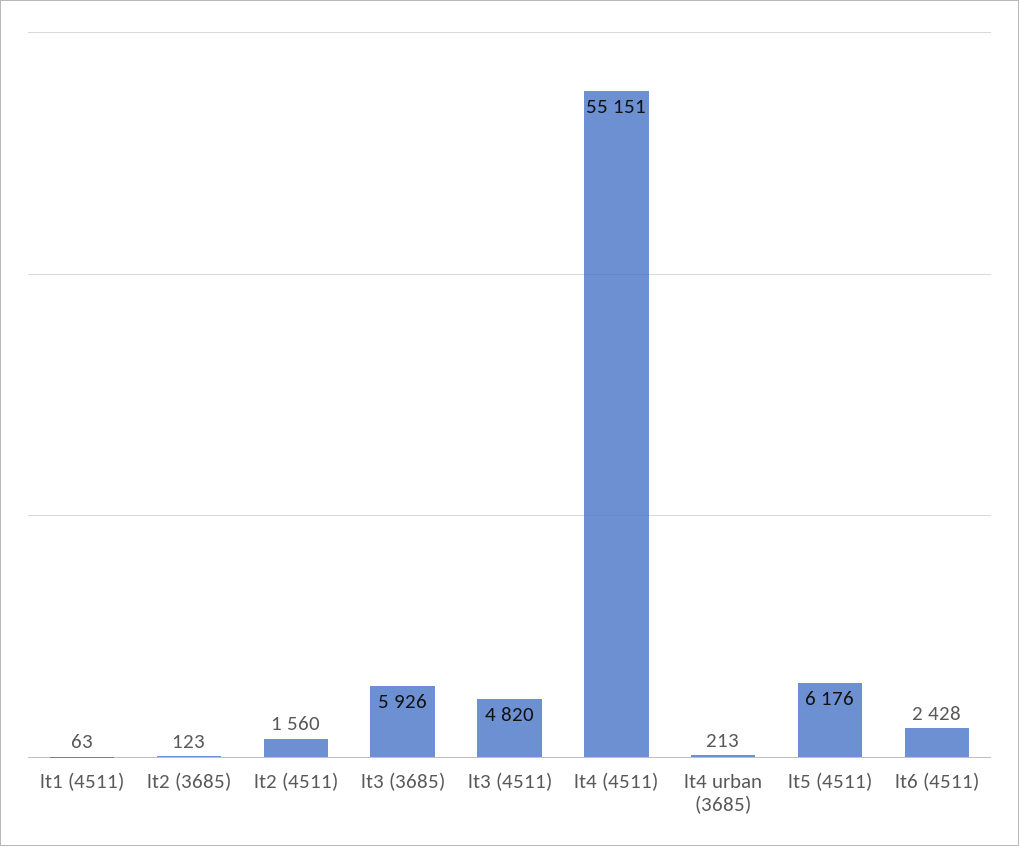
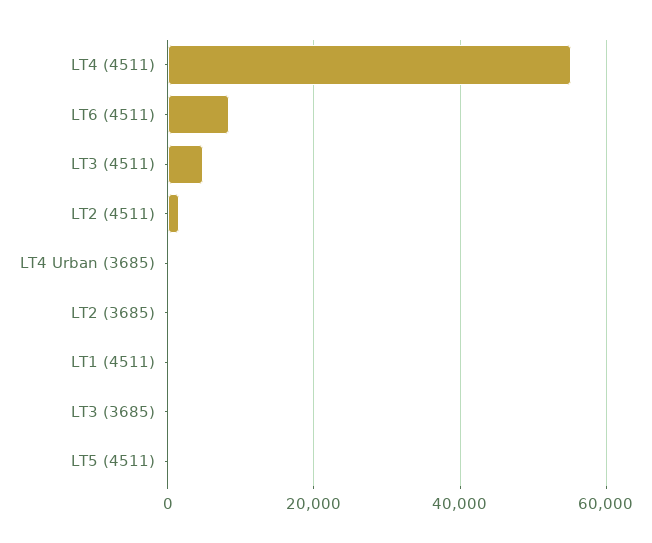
lt3 (3685): 5926 -> 0
lt5 (4511): 6176 -> 0
lt6 (4511): 2428 -> 8000

